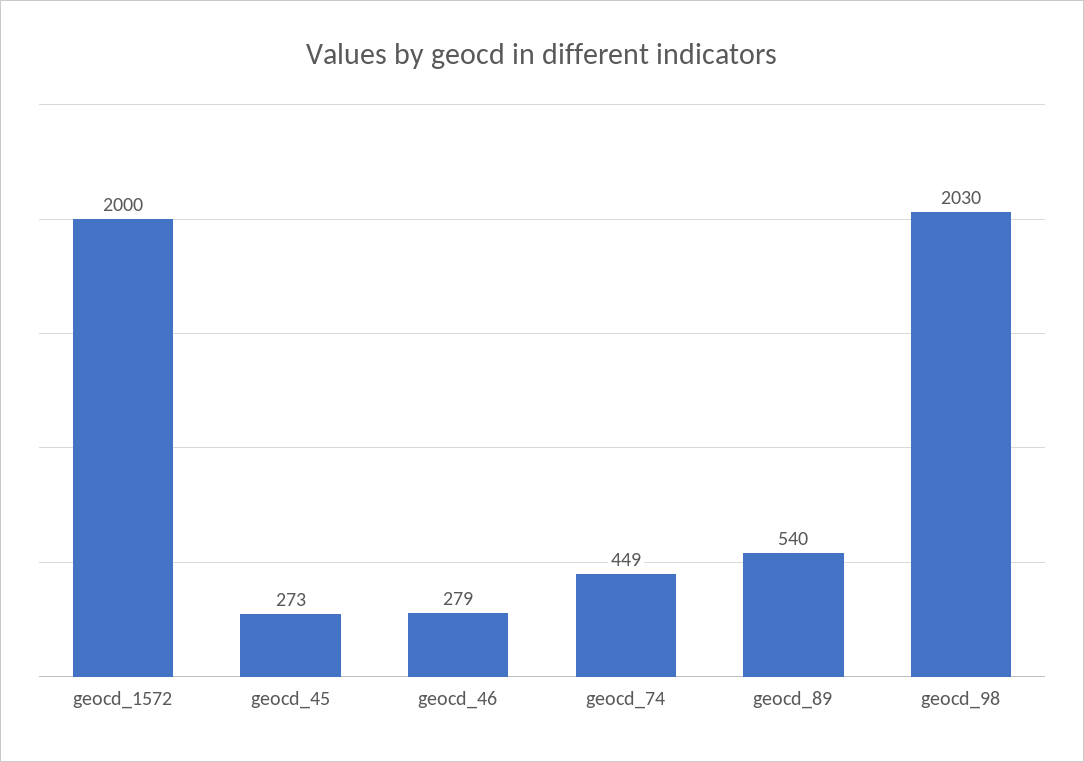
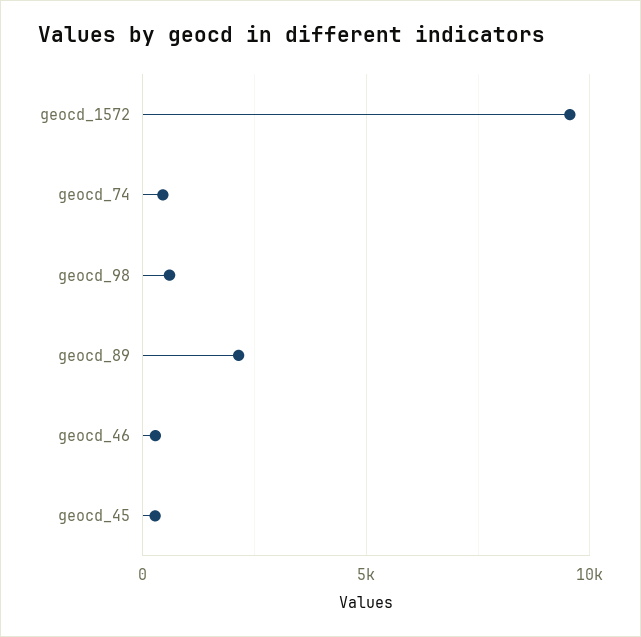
geocd_1572: 2000 -> 9500
geocd_89: 540 -> 2000
geocd_98: 2030 -> 500

